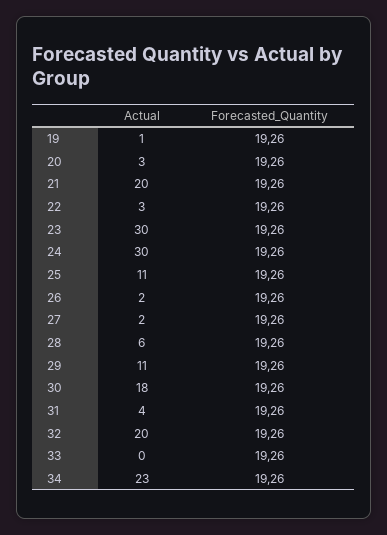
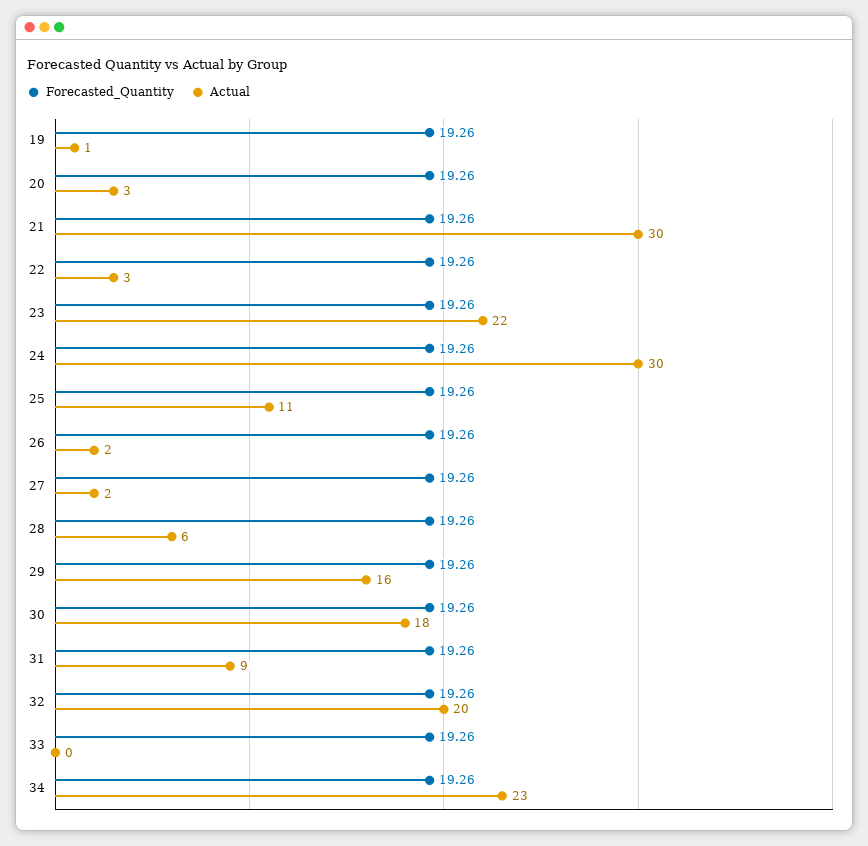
Actual, 21: 20 -> 30
Actual, 23: 30 -> 22
Actual, 29: 11 -> 16
Actual, 31: 4 -> 9

